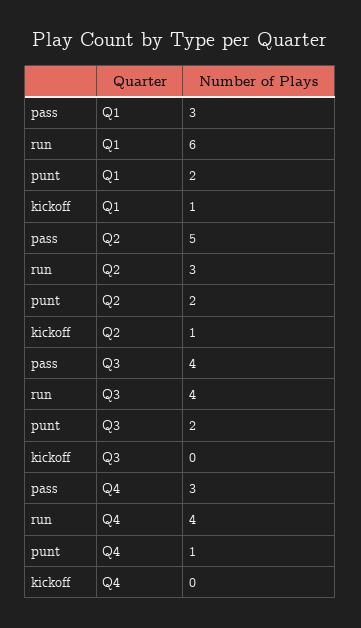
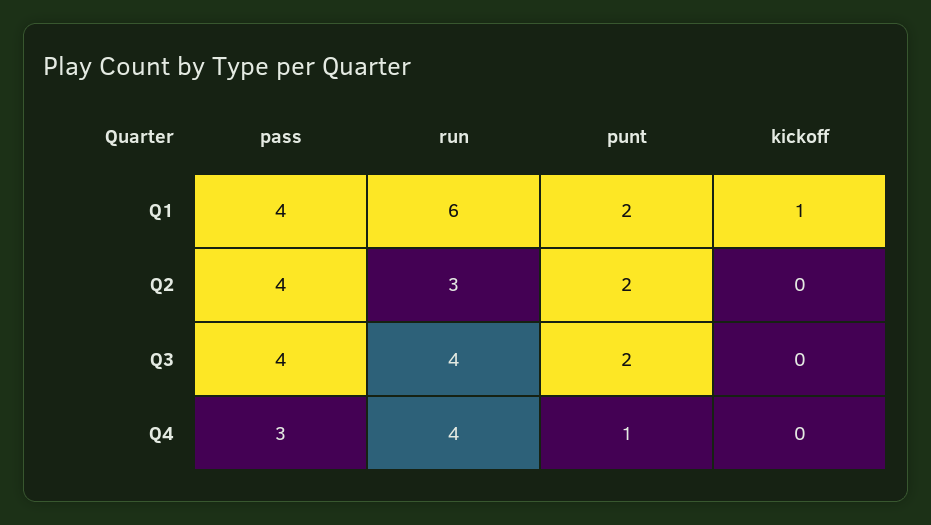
pass, Q1: 3 -> 4
pass, Q2: 5 -> 4
kickoff, Q2: 1 -> 0

